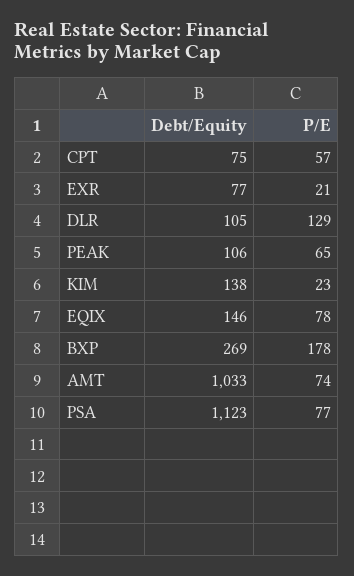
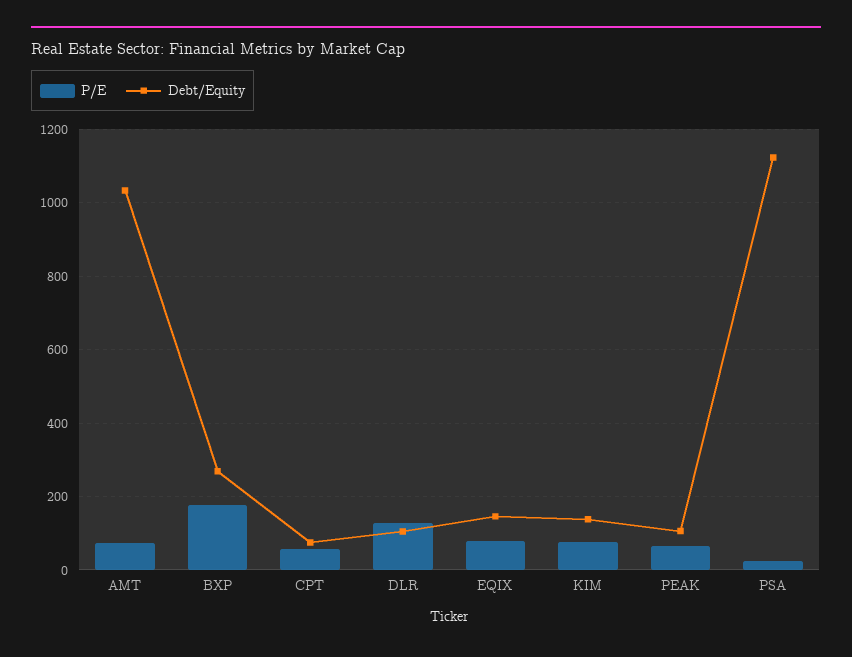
Debt/Equity, EXR: 77 -> none
P/E, EXR: 21 -> none
P/E, KIM: 23 -> 80
P/E, PSA: 77 -> 20

